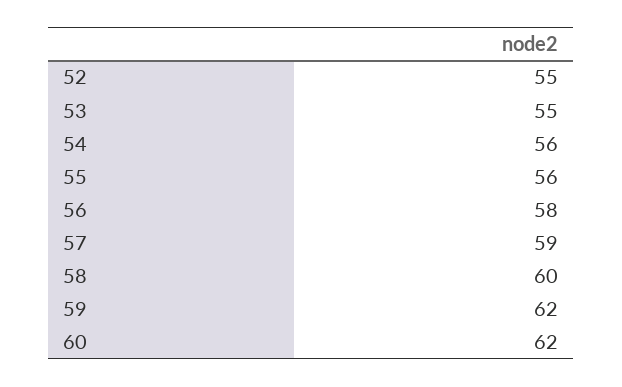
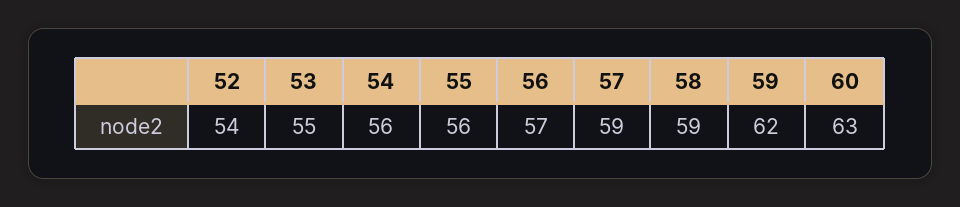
52: 55 -> 54
56: 58 -> 57
58: 60 -> 59
60: 62 -> 63

